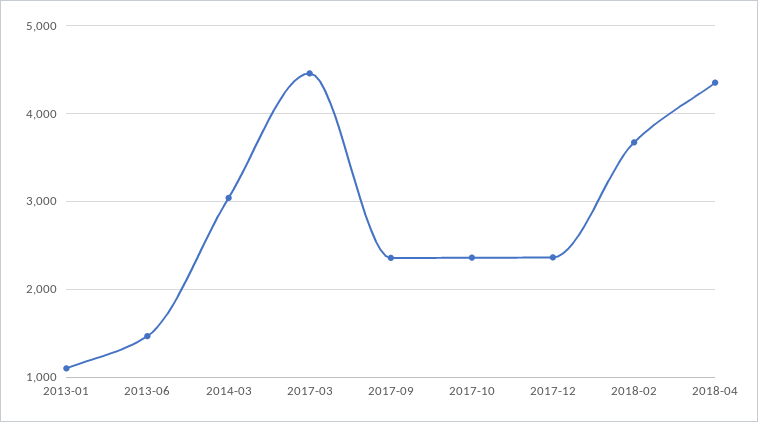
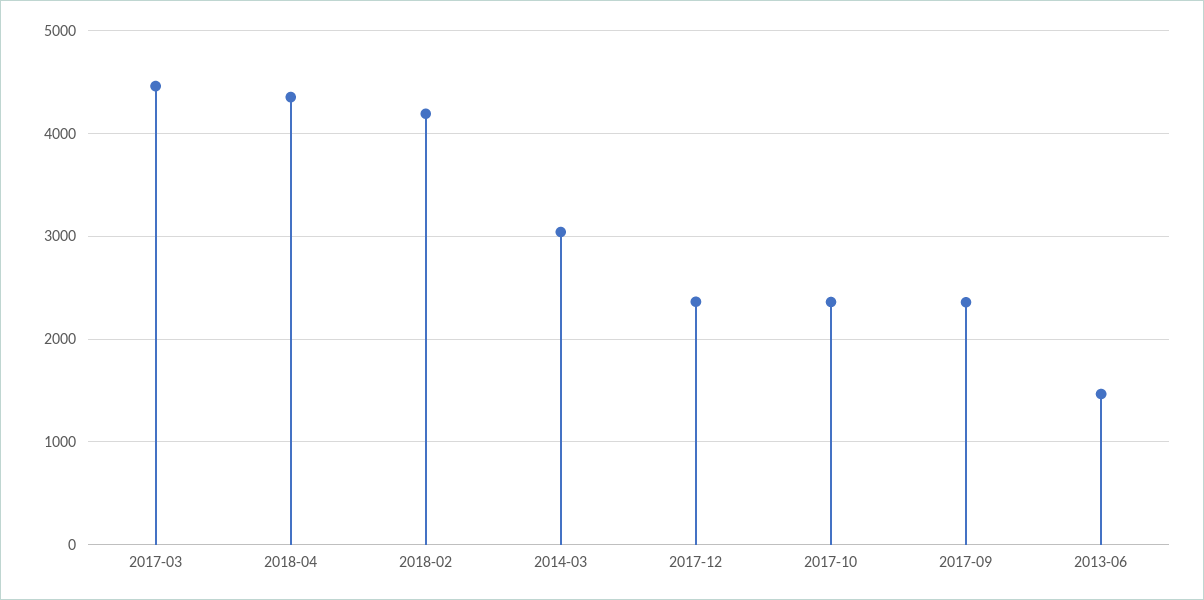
2013-01: 1100 -> none
2018-02: 3700 -> 4200

